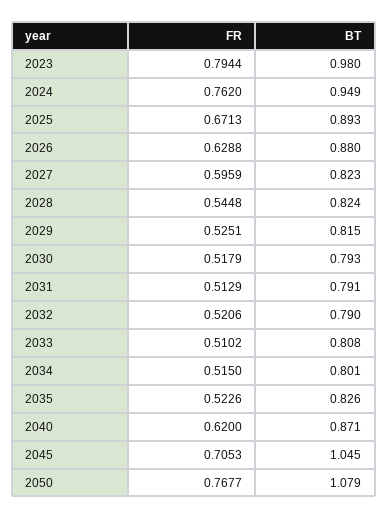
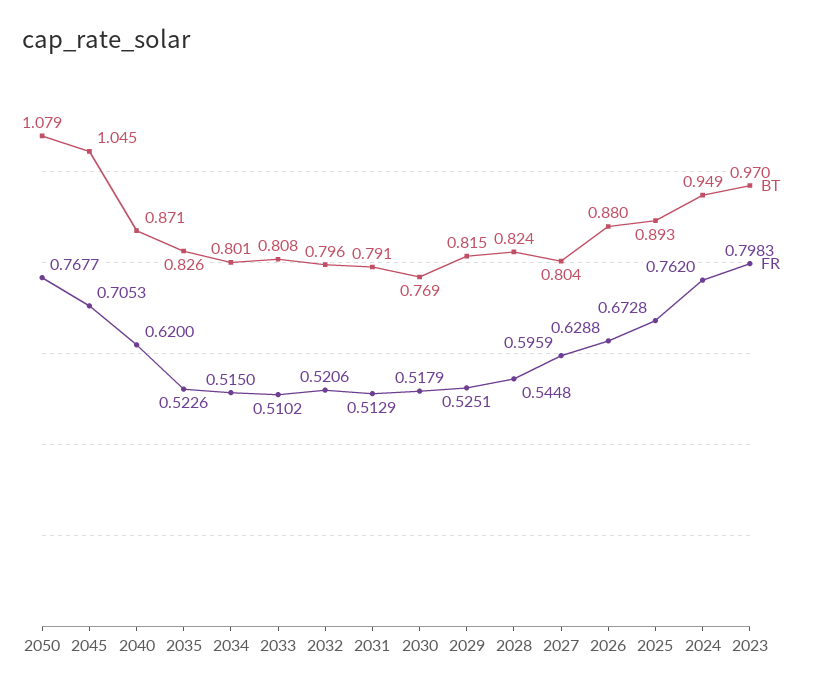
FR, 2023: 0.7944 -> 0.7983
BT, 2023: 0.98 -> 0.97
FR, 2025: 0.6713 -> 0.6728
BT, 2027: 0.823 -> 0.804
BT, 2030: 0.793 -> 0.769
BT, 2032: 0.79 -> 0.796

